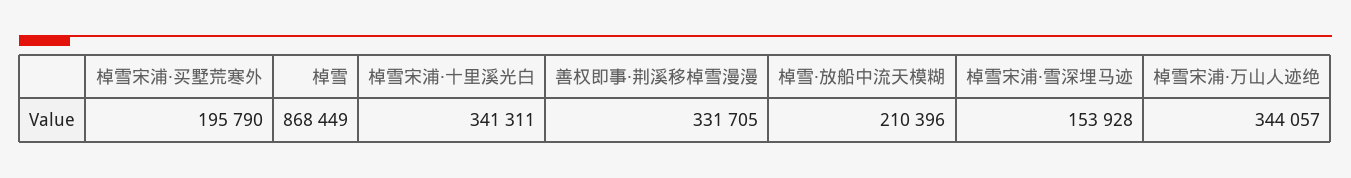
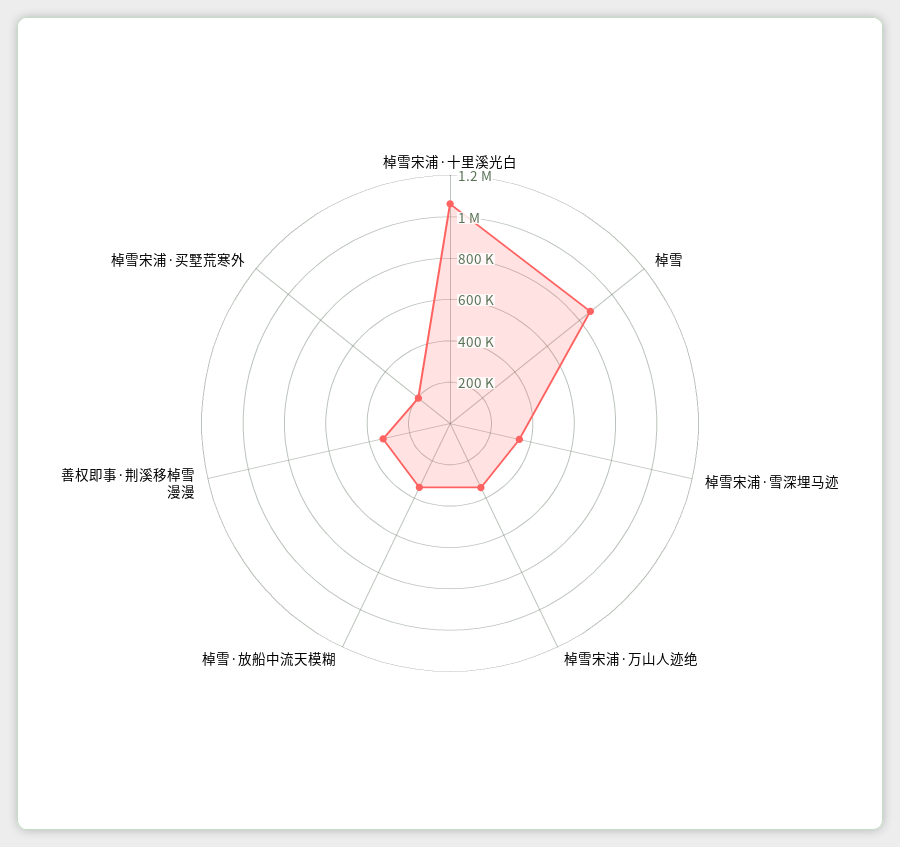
棹雪宋浦·十里溪光白: 341311 -> 1050000
棹雪·放船中流天模糊: 210396 -> 350000
棹雪宋浦·雪深埋马迹: 153928 -> 350000

